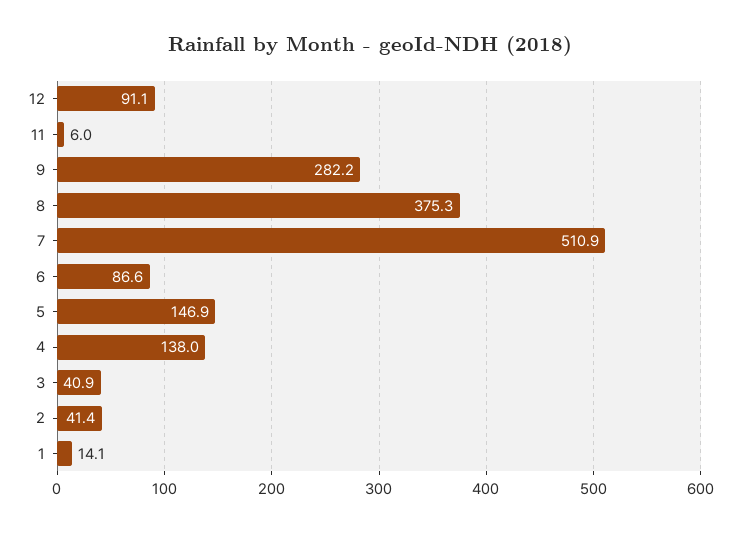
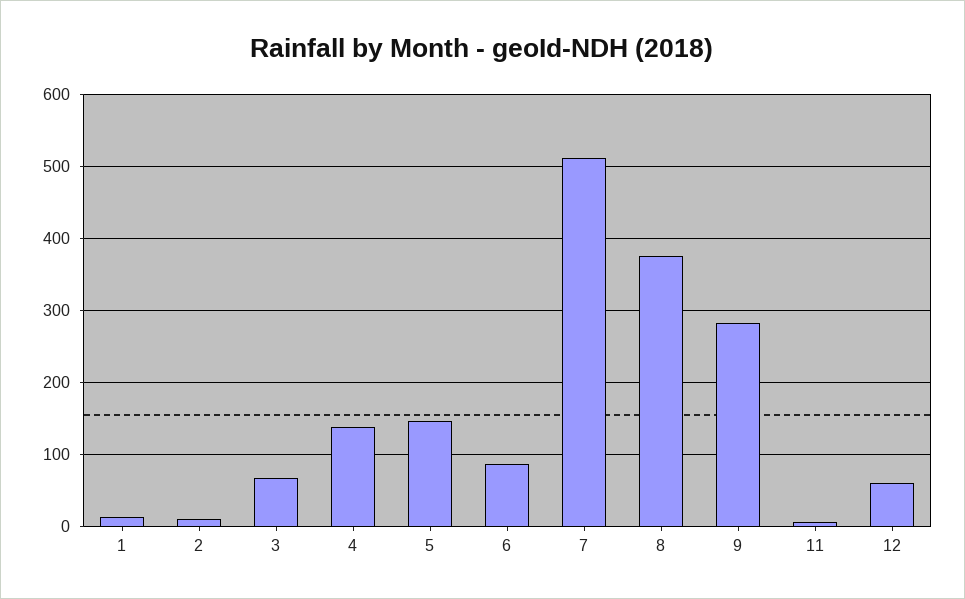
12: 91.1 -> 60
3: 40.9 -> 70
2: 41.4 -> 10

